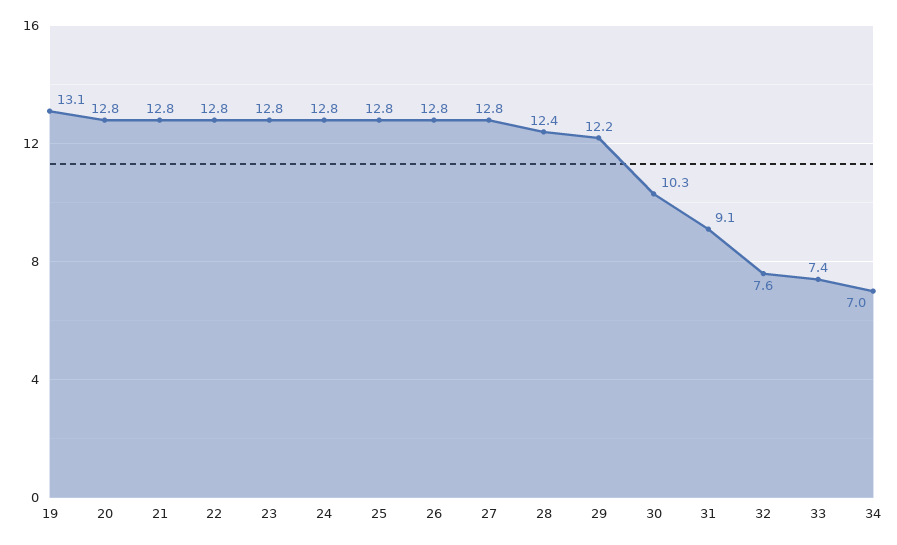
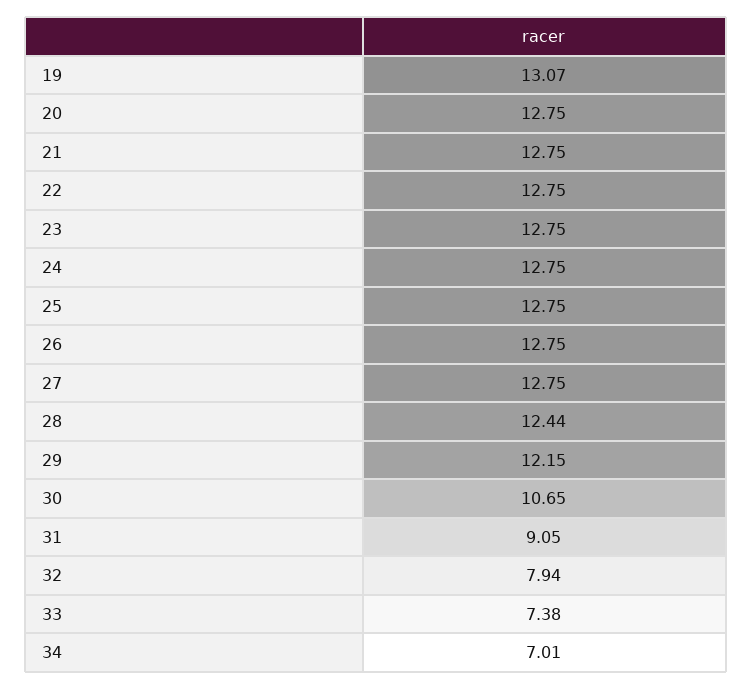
30: 10.3 -> 10.65
32: 7.6 -> 7.94

